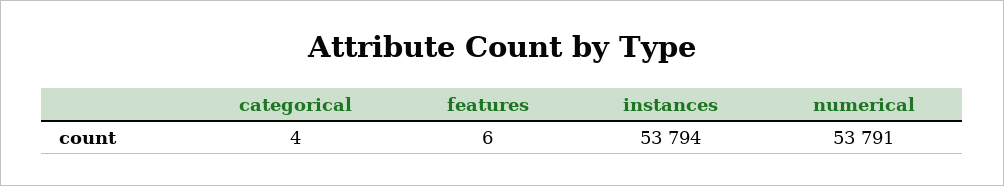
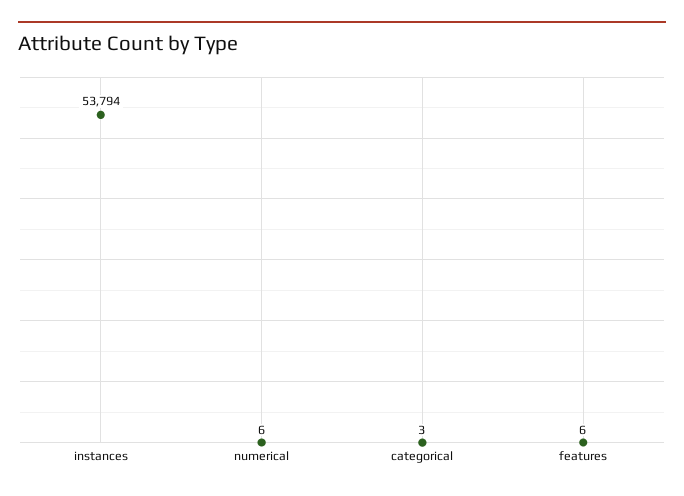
categorical: 4 -> 3
numerical: 53791 -> 6

